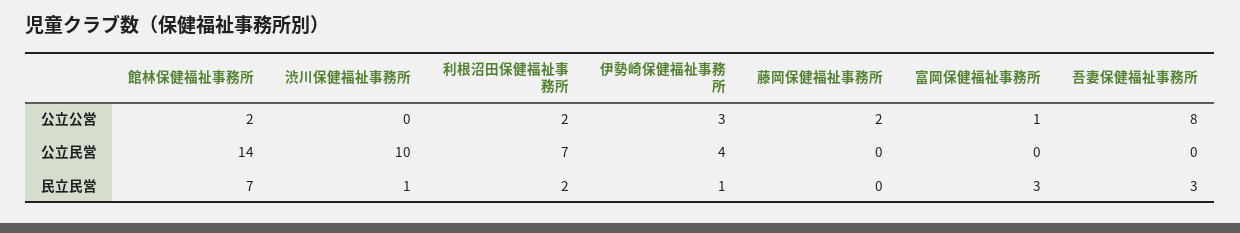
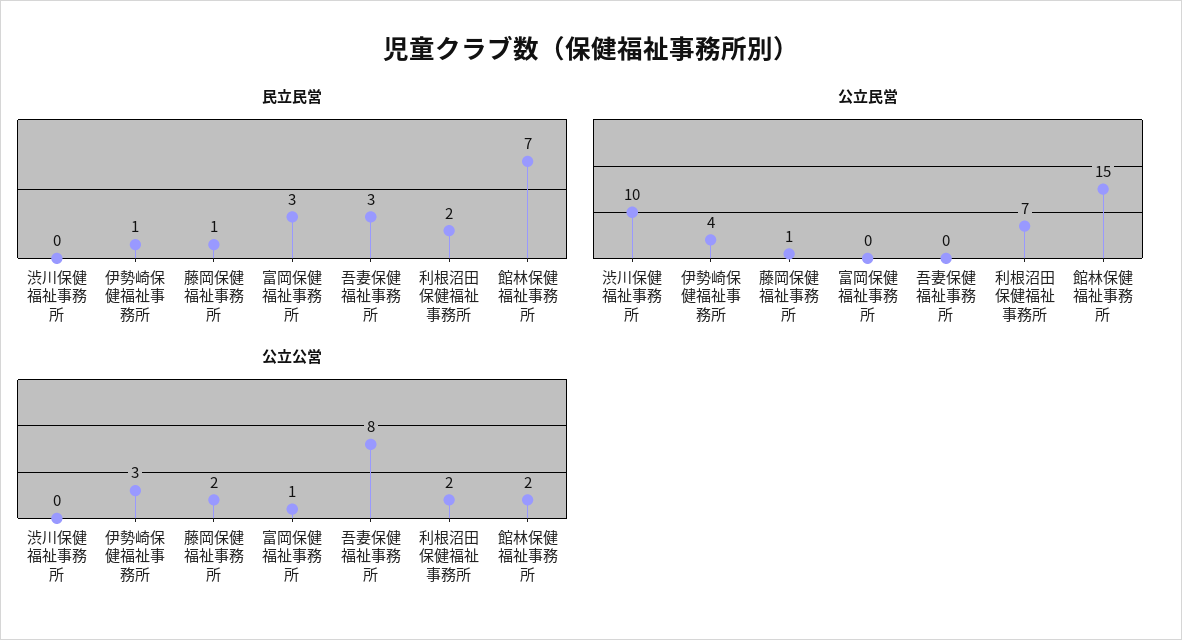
公立民営, 館林保健福祉事務所: 14 -> 15
公立民営, 藤岡保健福祉事務所: 0 -> 1
民立民営, 渋川保健福祉事務所: 1 -> 0
民立民営, 藤岡保健福祉事務所: 0 -> 1

